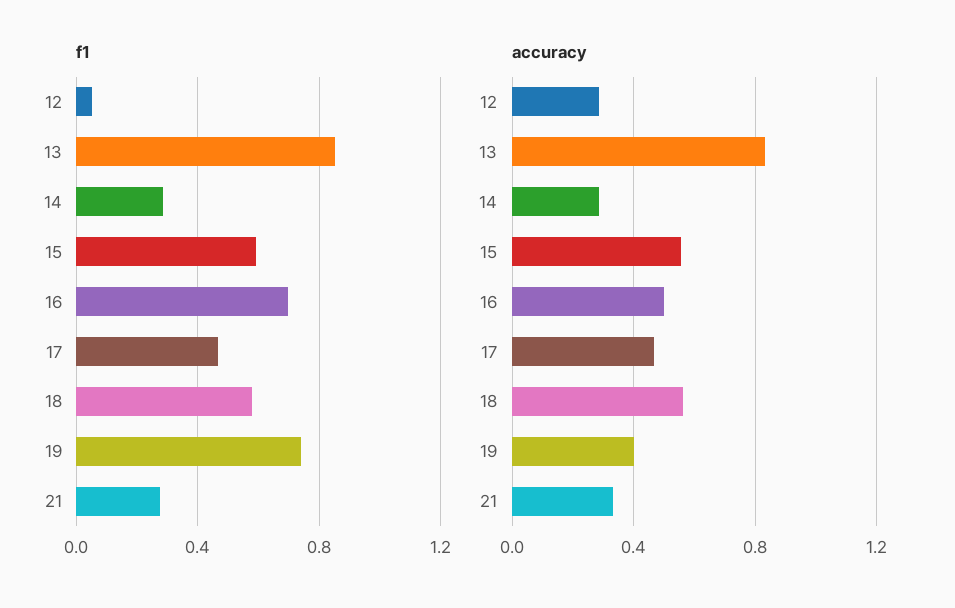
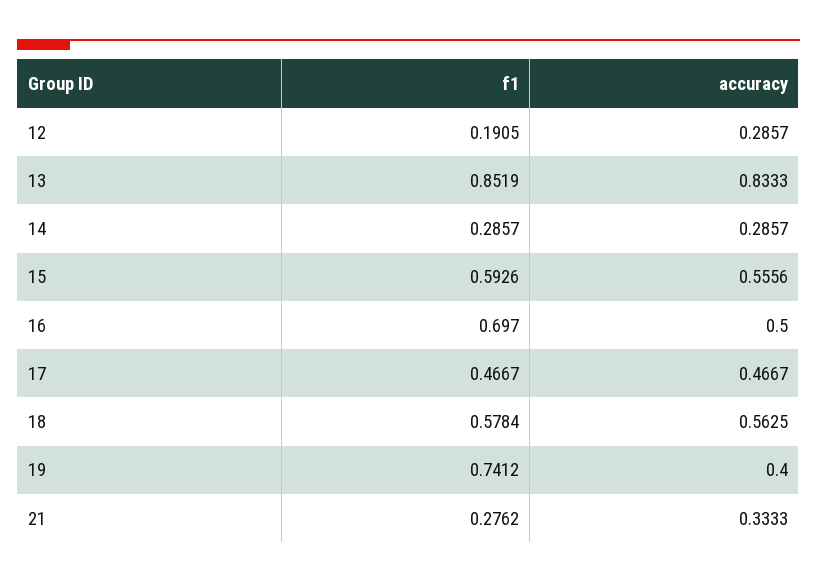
f1, 12: 0.05 -> 0.1905

